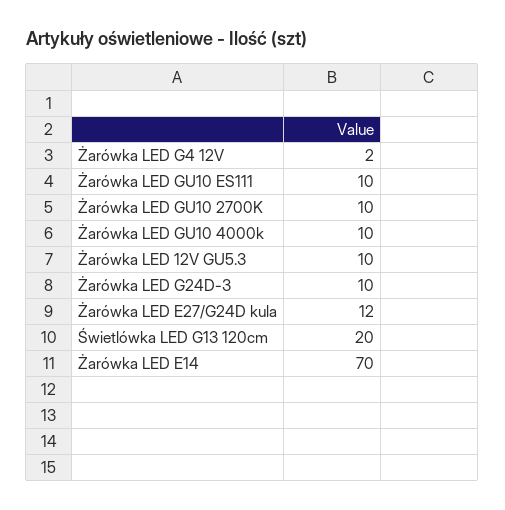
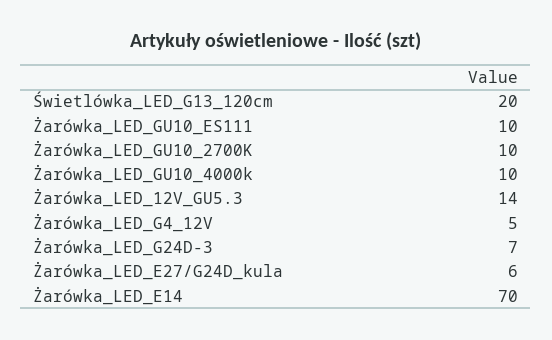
Żarówka LED G4 12V: 2 -> 5
Żarówka LED 12V GU5.3: 10 -> 14
Żarówka LED G24D-3: 10 -> 7
Żarówka LED E27/G24D kula: 12 -> 6

